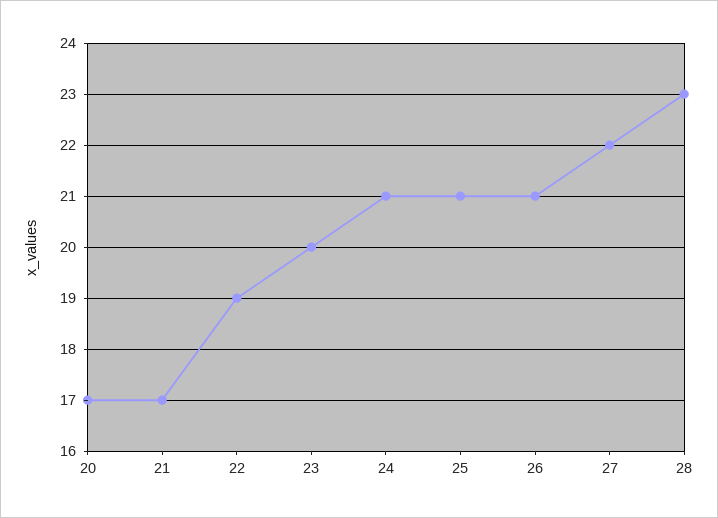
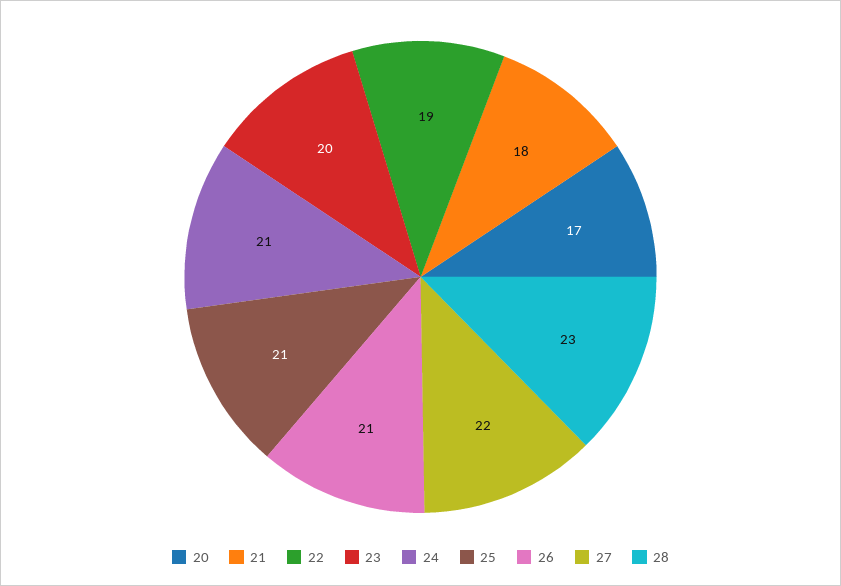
21: 17 -> 18

